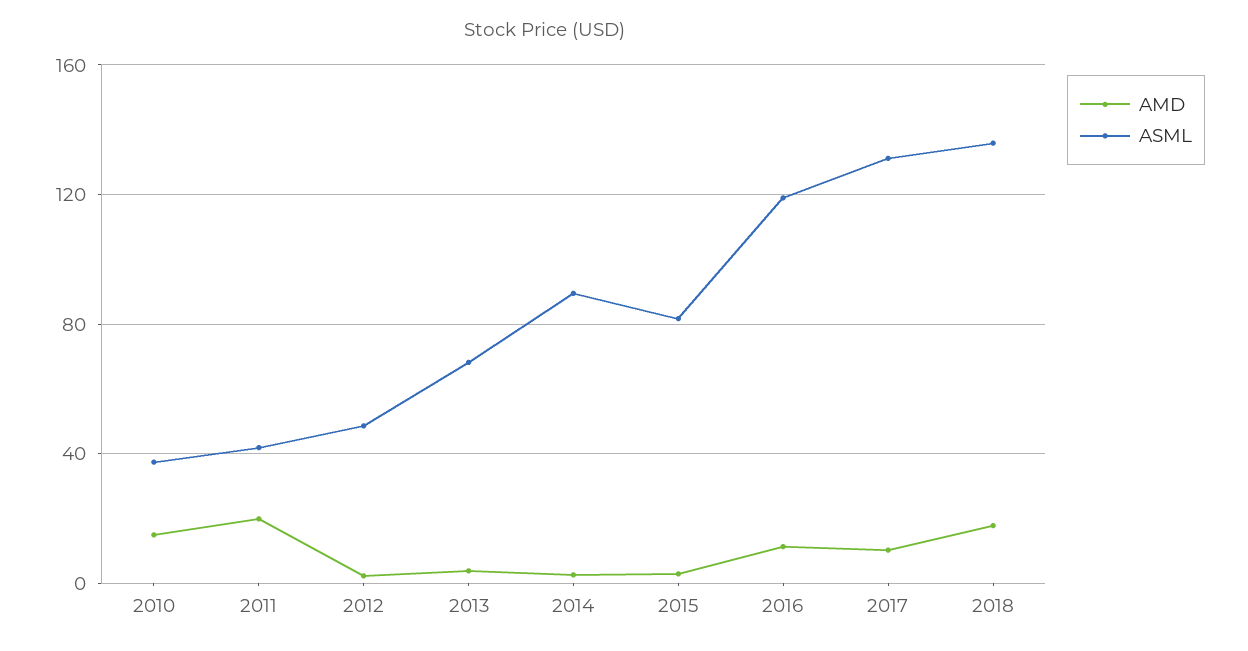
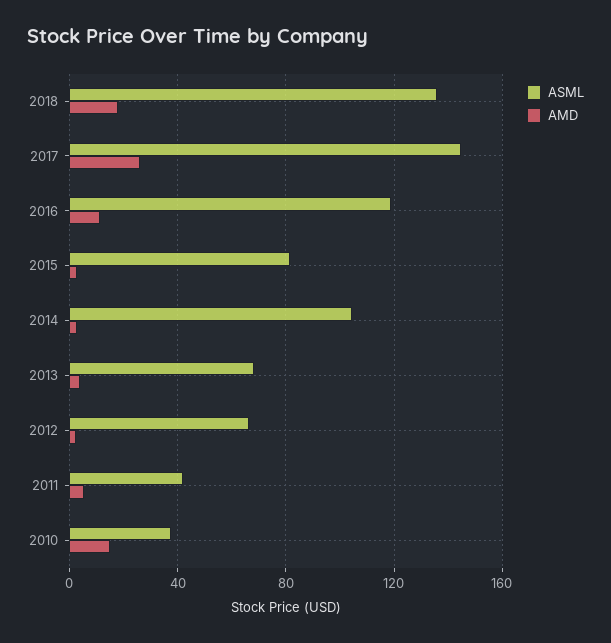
AMD, 2011: 20 -> 5
ASML, 2012: 50 -> 65
ASML, 2014: 90 -> 105
AMD, 2017: 10 -> 25
ASML, 2017: 130 -> 145

